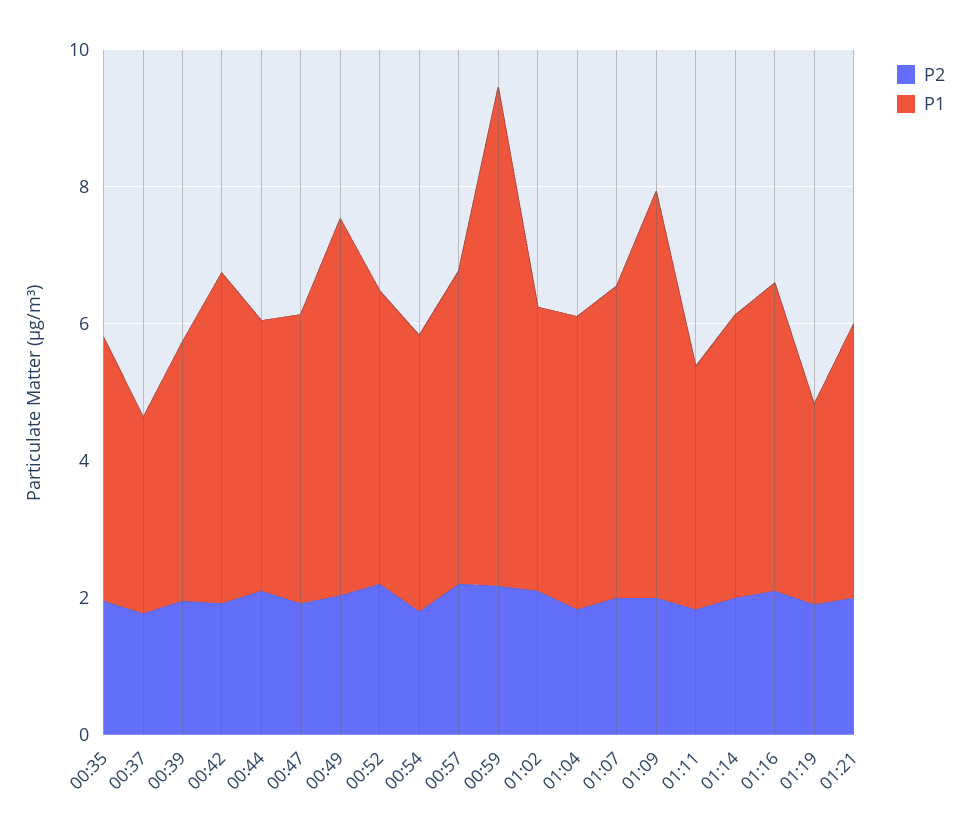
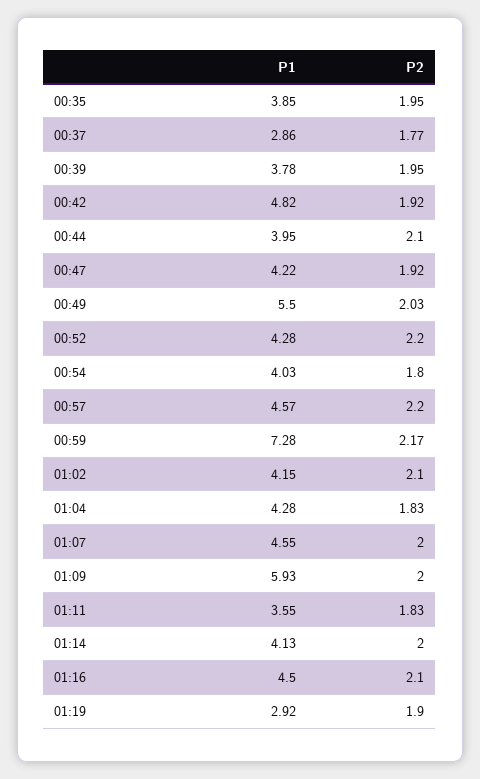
P2, 01:21: 2 -> none
P1, 01:21: 4 -> none

